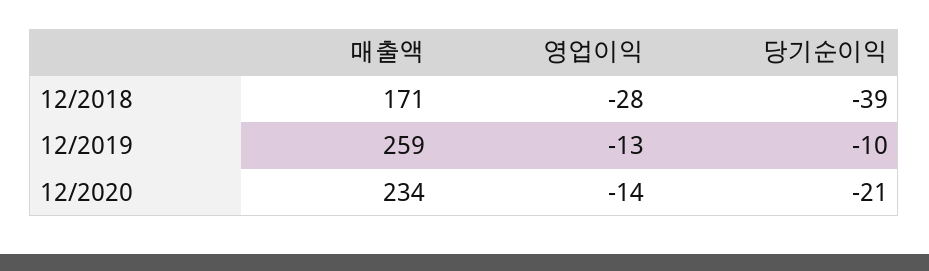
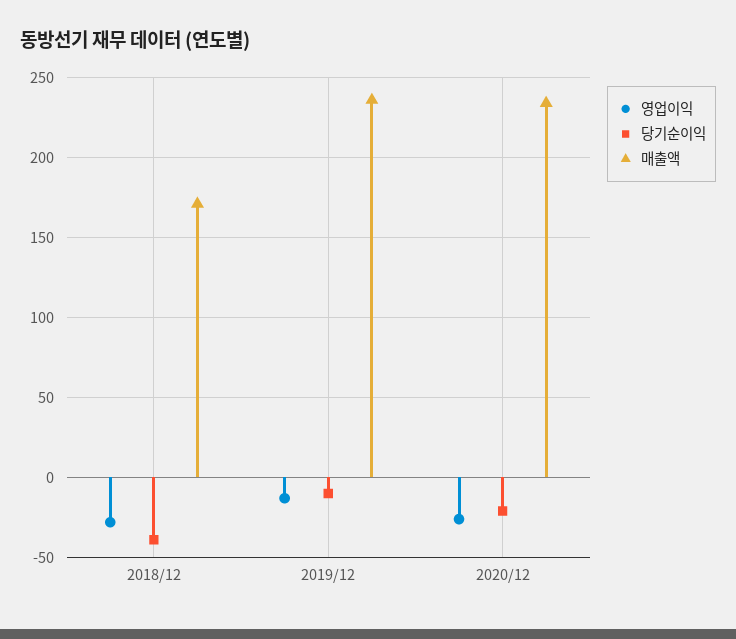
매출액, 12/2019: 259 -> 235
영업이익, 12/2020: -14 -> -25

